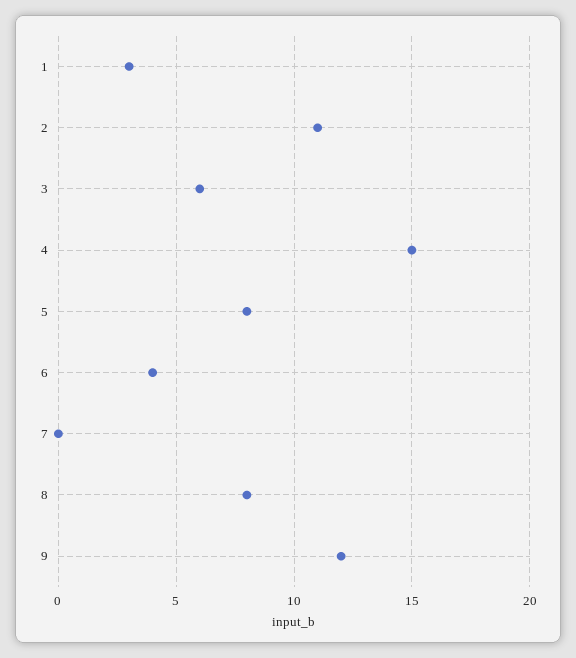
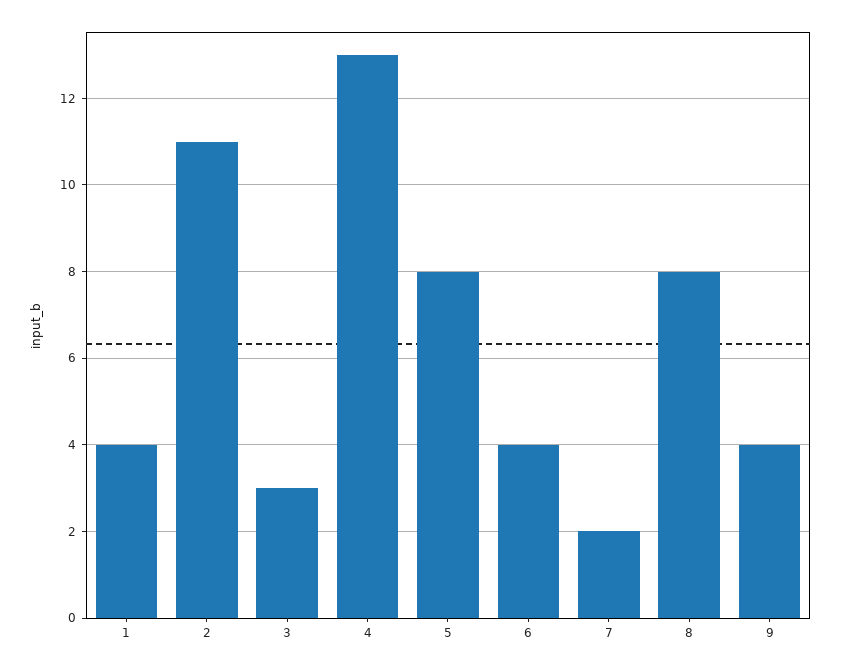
1: 3 -> 4
3: 6 -> 3
4: 15 -> 13
7: 0 -> 2
9: 12 -> 4

